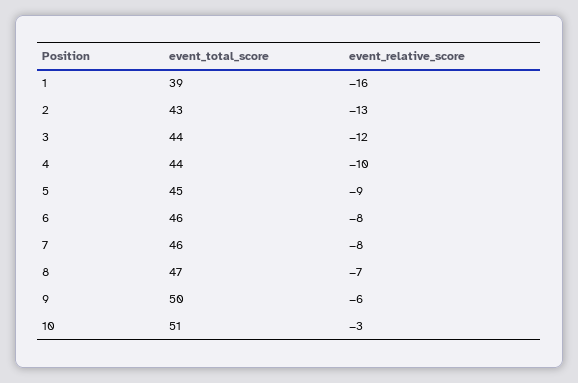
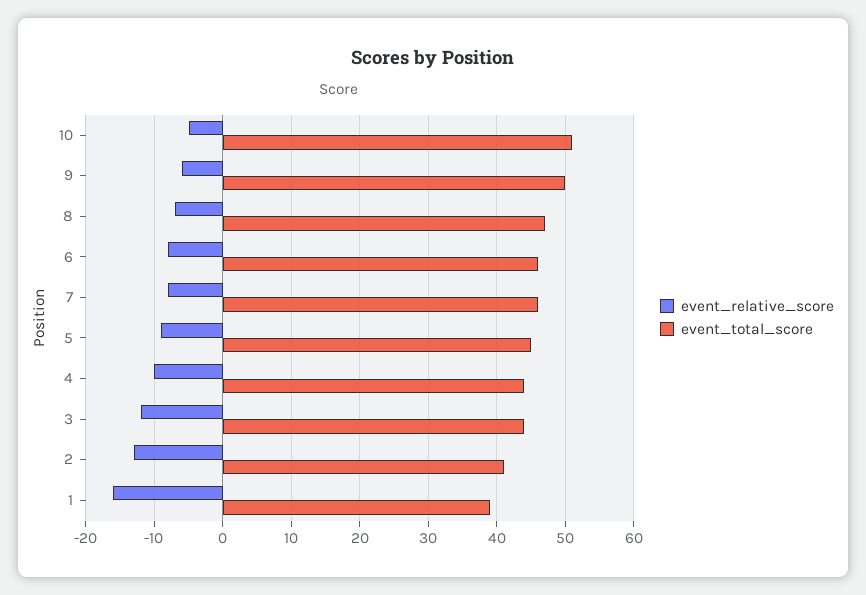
event_total_score, 2: 43 -> 41
event_relative_score, 10: -3 -> -5

